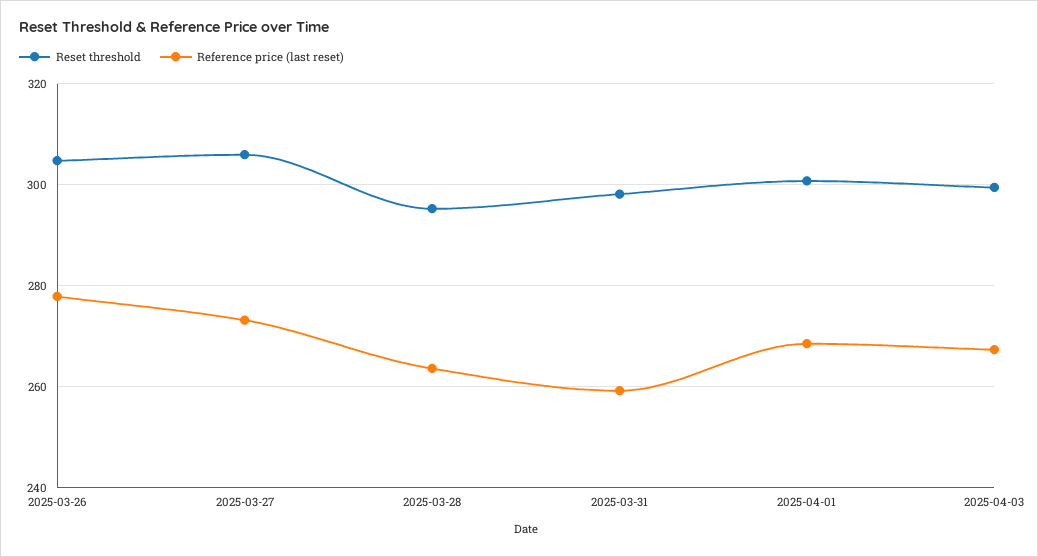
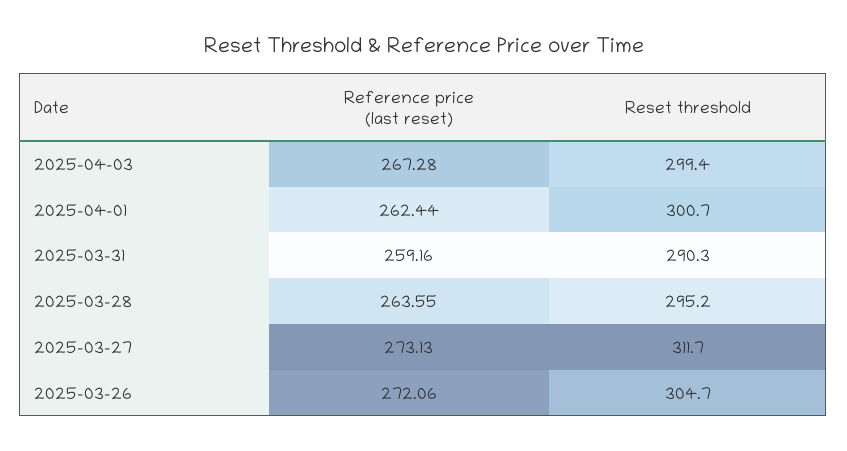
Reference price (last reset), 2025-03-26: 278 -> 272.06
Reset threshold, 2025-03-27: 306 -> 311.7
Reset threshold, 2025-03-31: 298 -> 290.3
Reference price (last reset), 2025-04-01: 268 -> 262.44

